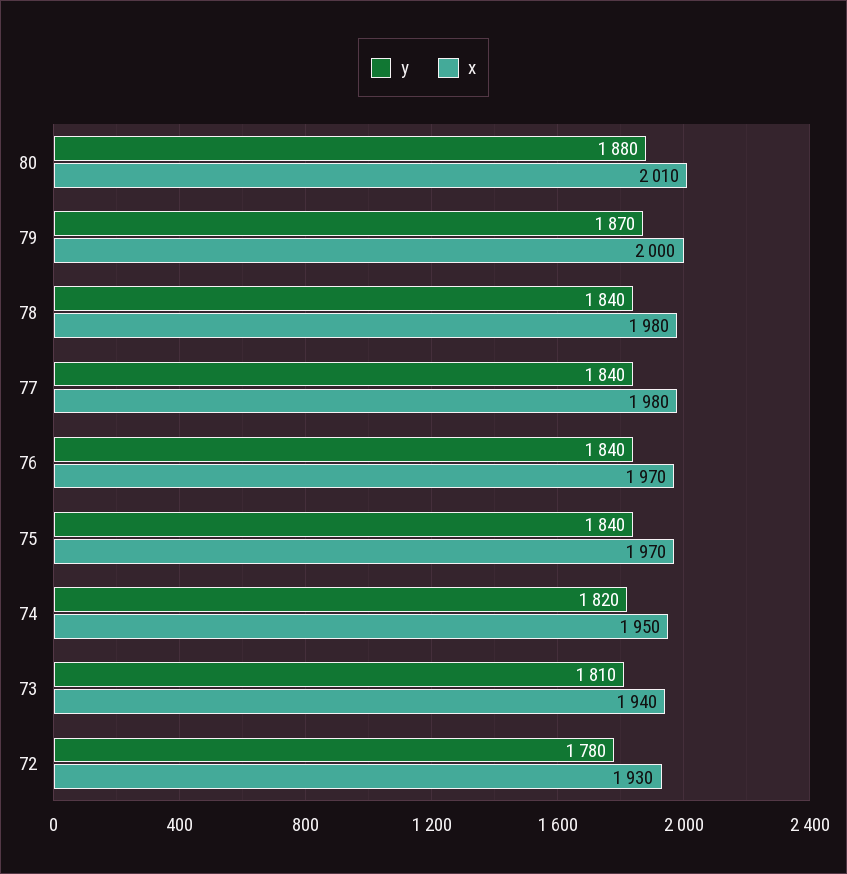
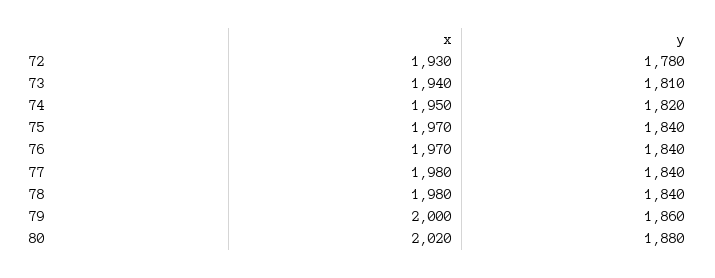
x, 80: 2010 -> 2020
y, 79: 1870 -> 1860

